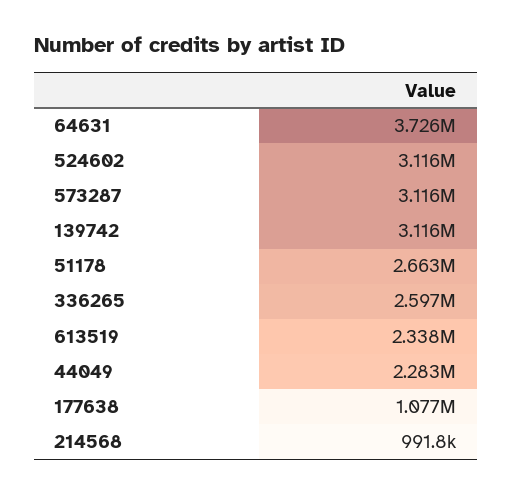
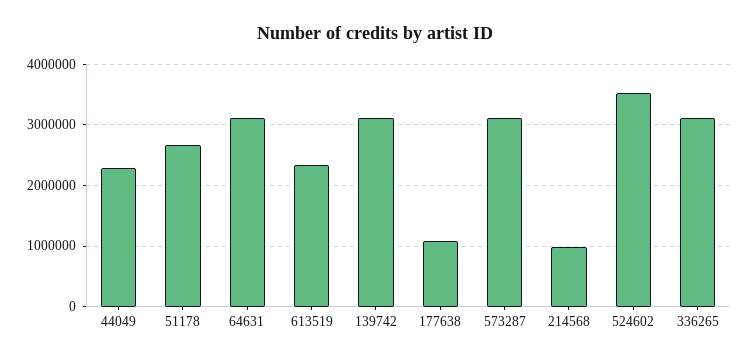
64631: 3726000 -> 3100000
524602: 3116000 -> 3500000
336265: 2597000 -> 3100000

